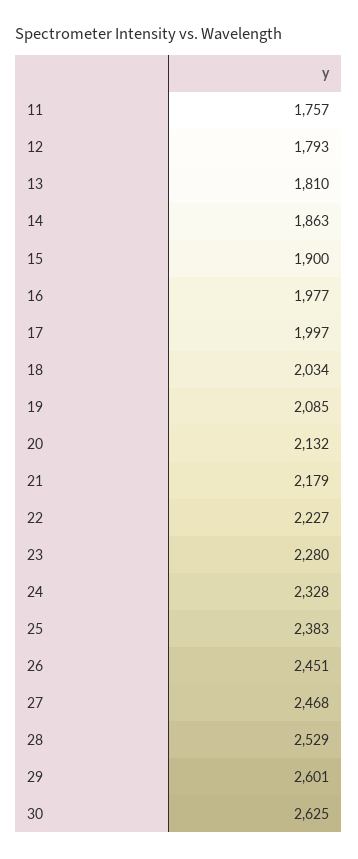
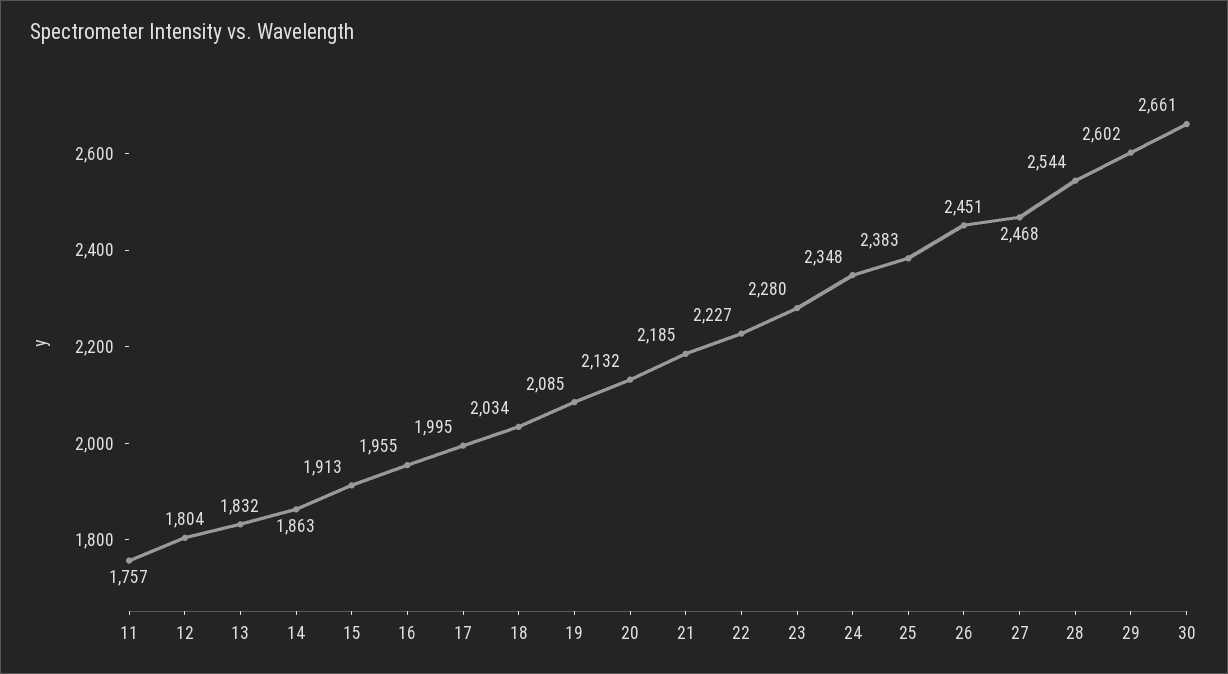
12: 1793 -> 1804
13: 1810 -> 1832
15: 1900 -> 1913
16: 1977 -> 1955
17: 1997 -> 1995
21: 2179 -> 2185
24: 2328 -> 2348
28: 2529 -> 2544
29: 2601 -> 2602
30: 2625 -> 2661

